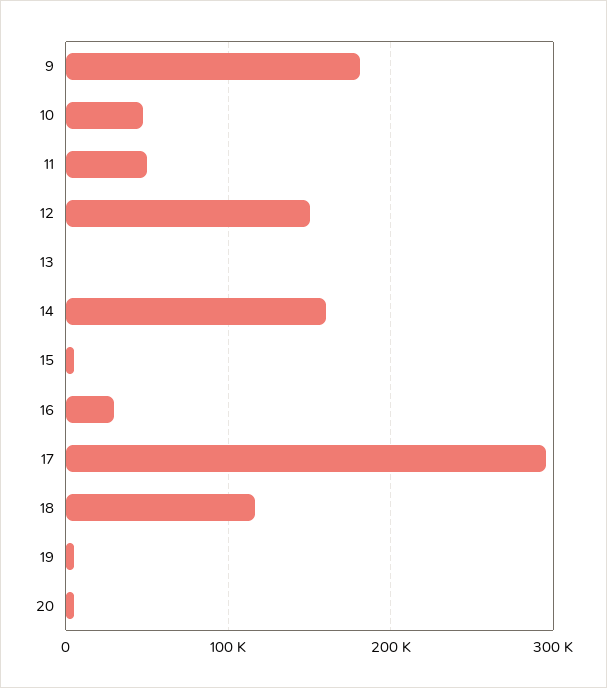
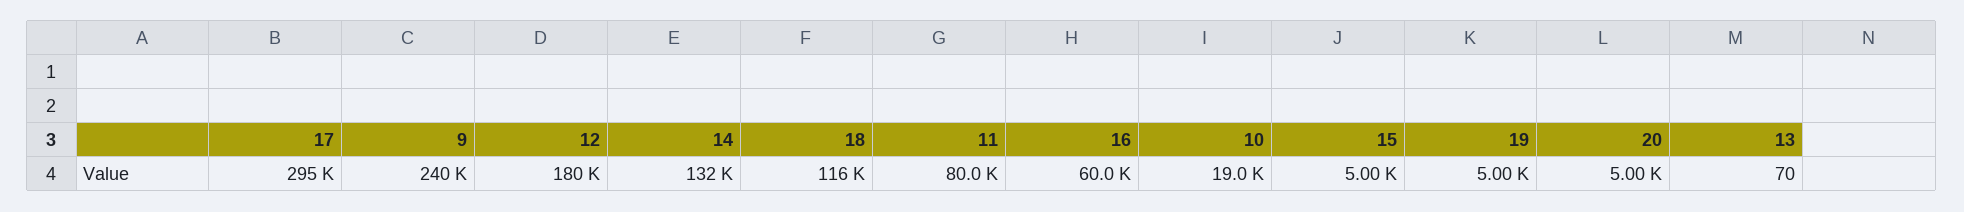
9: 180000 -> 240000
10: 50000 -> 19000
11: 50000 -> 80000
12: 150000 -> 180000
14: 160000 -> 132000
16: 30000 -> 60000

